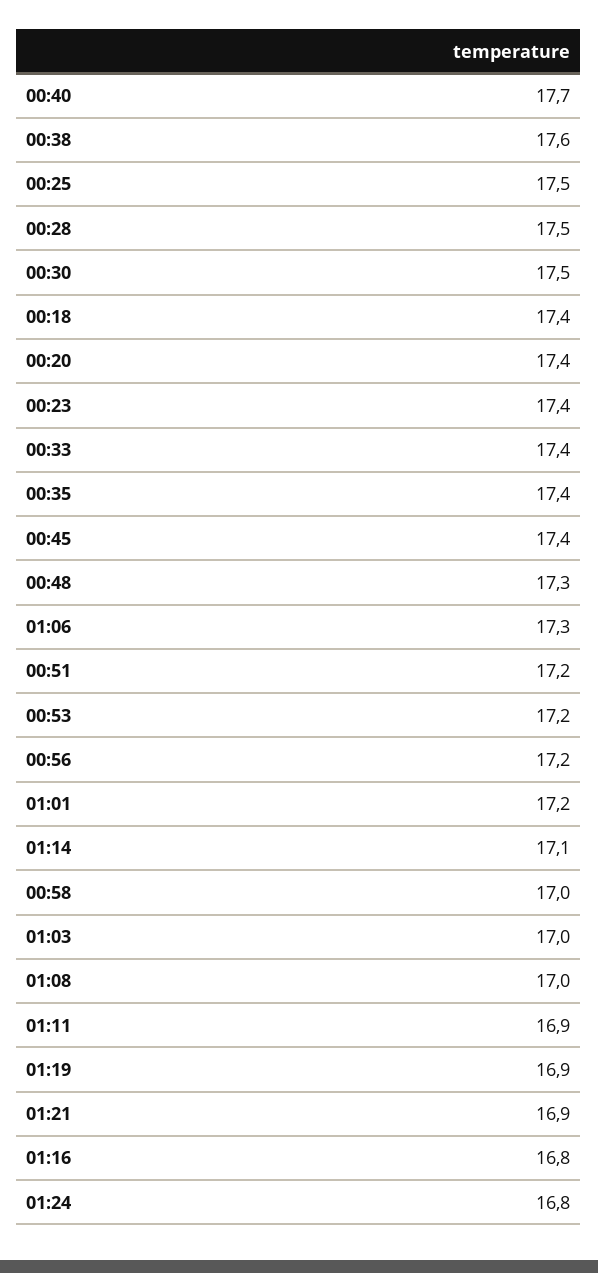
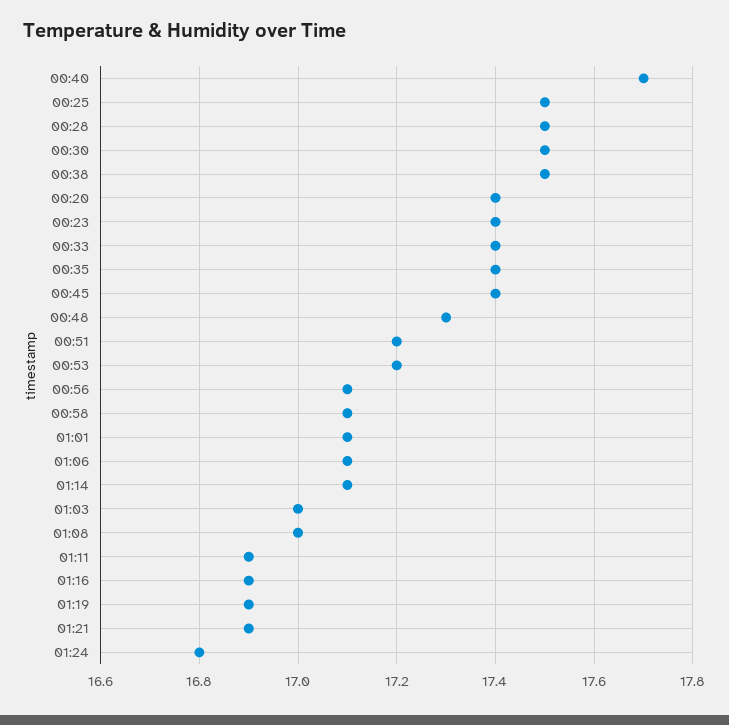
00:38: 17.6 -> 17.5
00:18: 17.4 -> none
01:06: 17.3 -> 17.1
00:56: 17.2 -> 17.1
01:01: 17.2 -> 17.1
00:58: 17 -> 17.1
01:16: 16.8 -> 16.9

